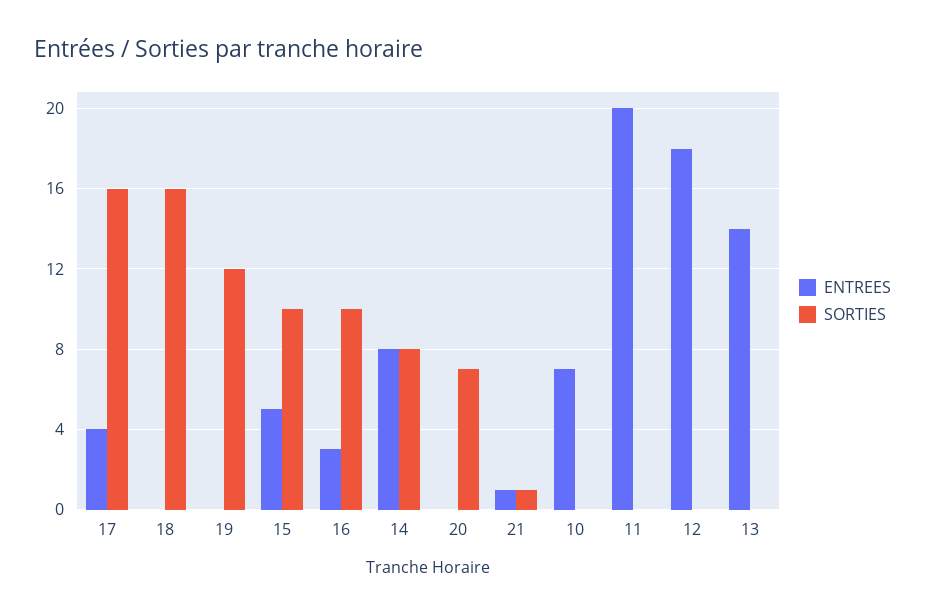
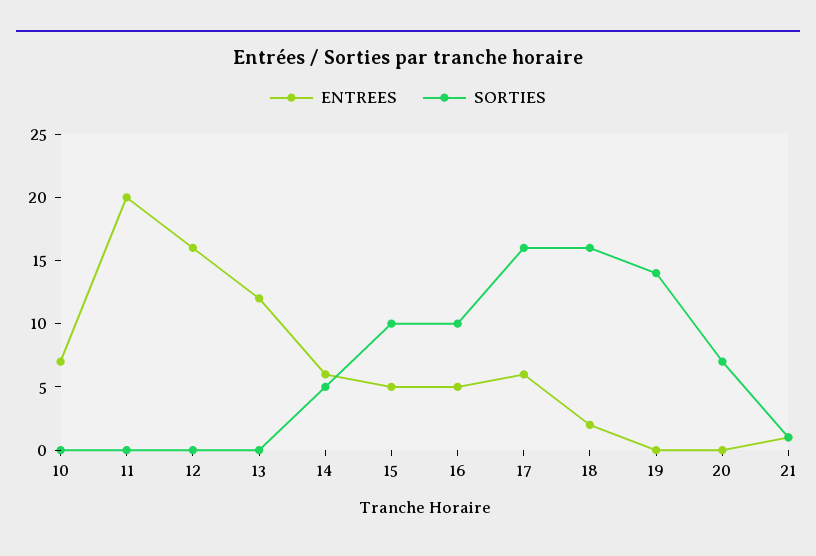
ENTREES, 17: 4 -> 6
ENTREES, 18: 0 -> 2
SORTIES, 19: 12 -> 14
ENTREES, 16: 3 -> 5
ENTREES, 14: 8 -> 6
SORTIES, 14: 8 -> 5
ENTREES, 12: 18 -> 16
ENTREES, 13: 14 -> 12

